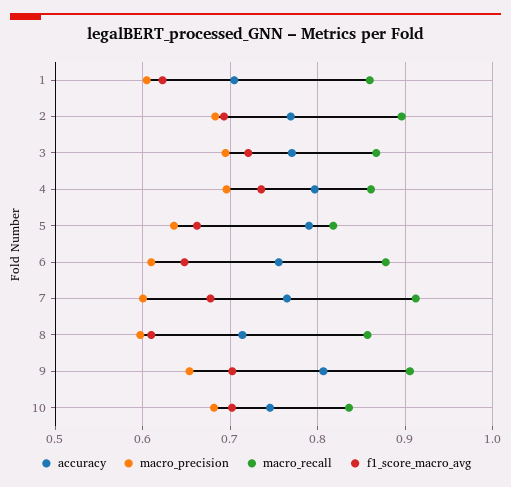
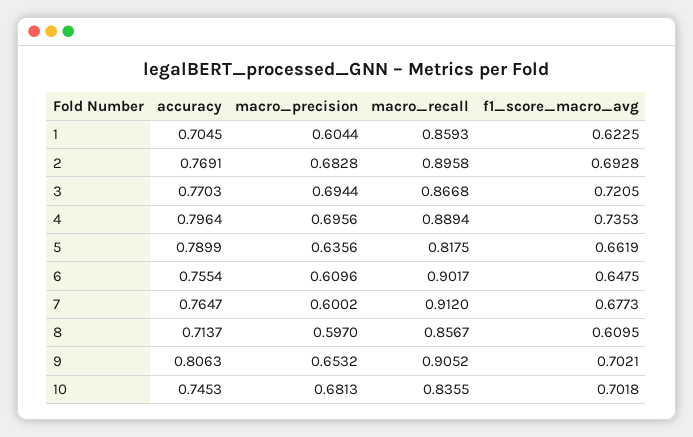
macro_recall, 4: 0.86 -> 0.8894
macro_recall, 6: 0.88 -> 0.9017

